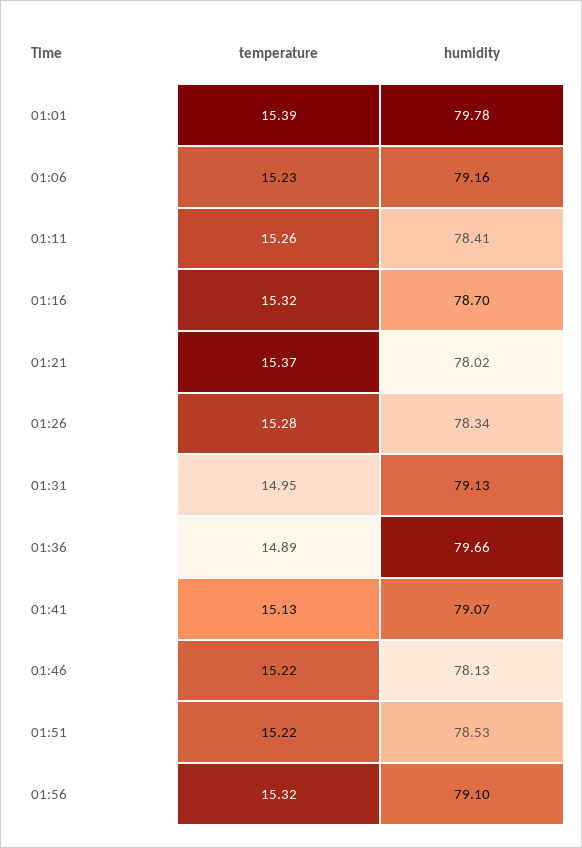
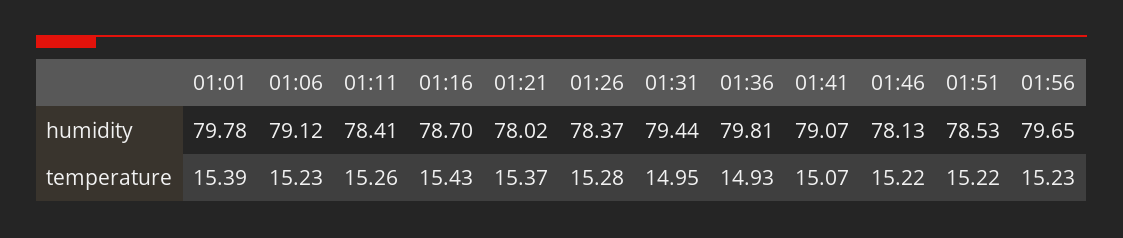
humidity, 01:06: 79.16 -> 79.12
temperature, 01:16: 15.32 -> 15.43
humidity, 01:26: 78.34 -> 78.37
humidity, 01:31: 79.13 -> 79.44
temperature, 01:36: 14.89 -> 14.93
humidity, 01:36: 79.66 -> 79.81
temperature, 01:41: 15.13 -> 15.07
temperature, 01:56: 15.32 -> 15.23
humidity, 01:56: 79.1 -> 79.65

